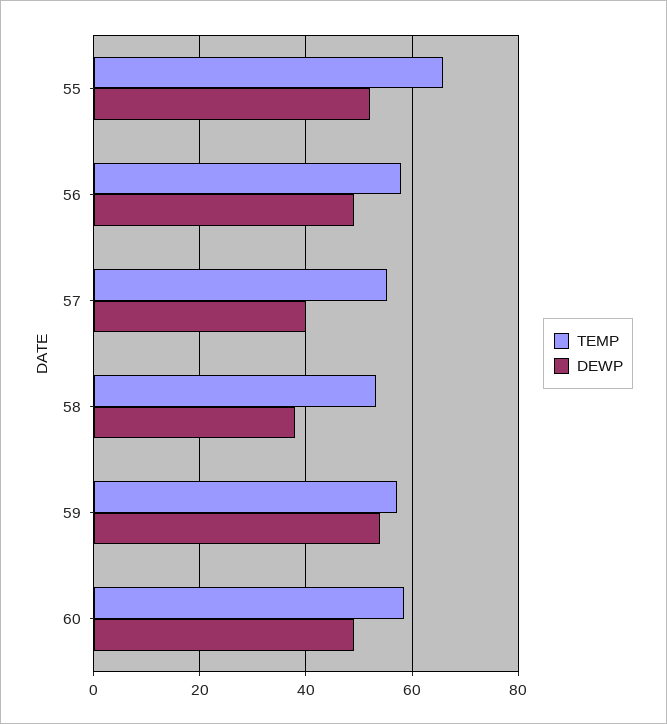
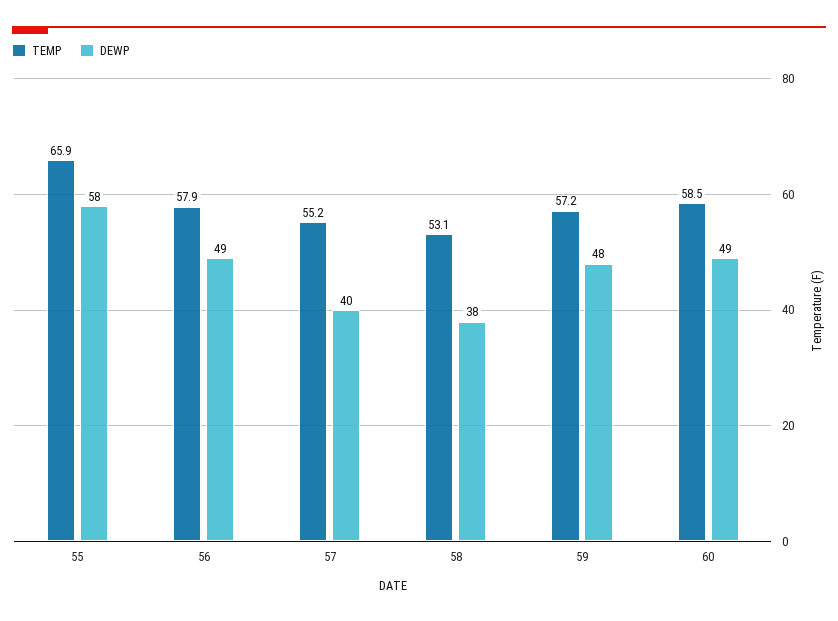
DEWP, 55: 52 -> 58
DEWP, 59: 54 -> 48

